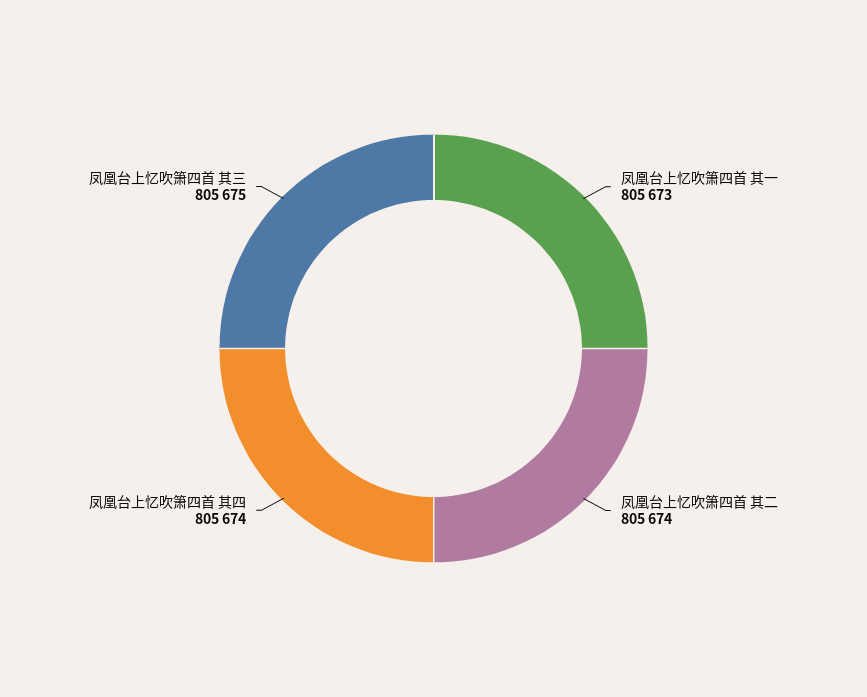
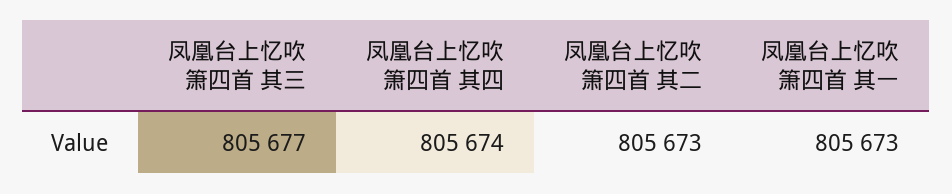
凤凰台上忆吹箫四首 其二: 805674 -> 805673
凤凰台上忆吹箫四首 其三: 805675 -> 805677

